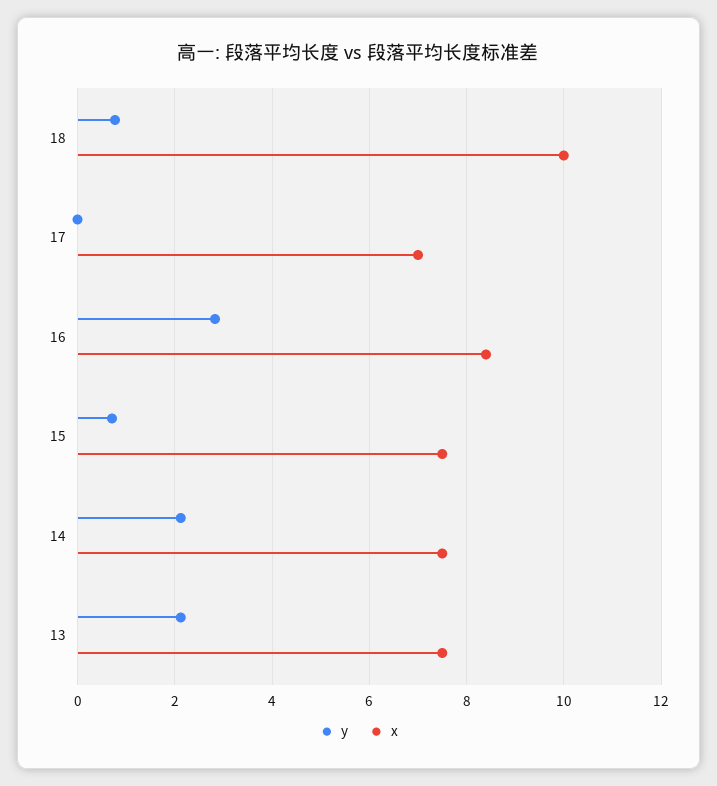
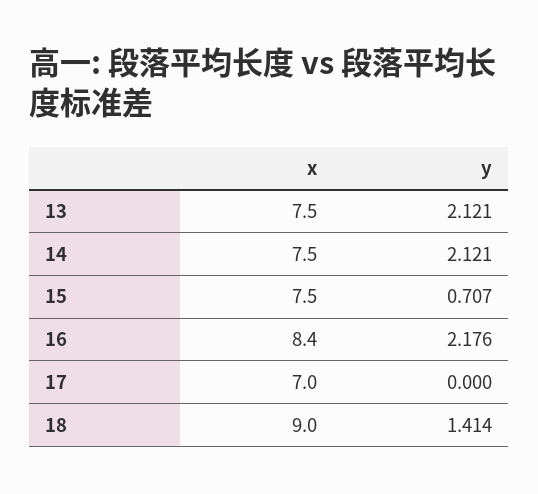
y, 18: 0.8 -> 1.414
x, 18: 10 -> 9
y, 16: 2.8 -> 2.176

